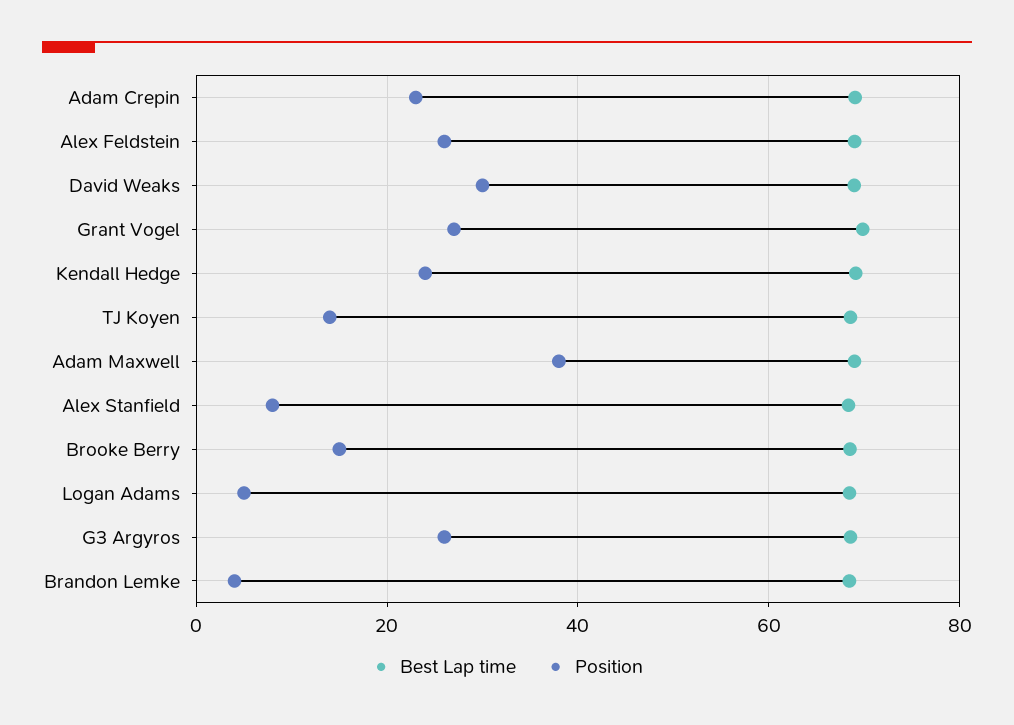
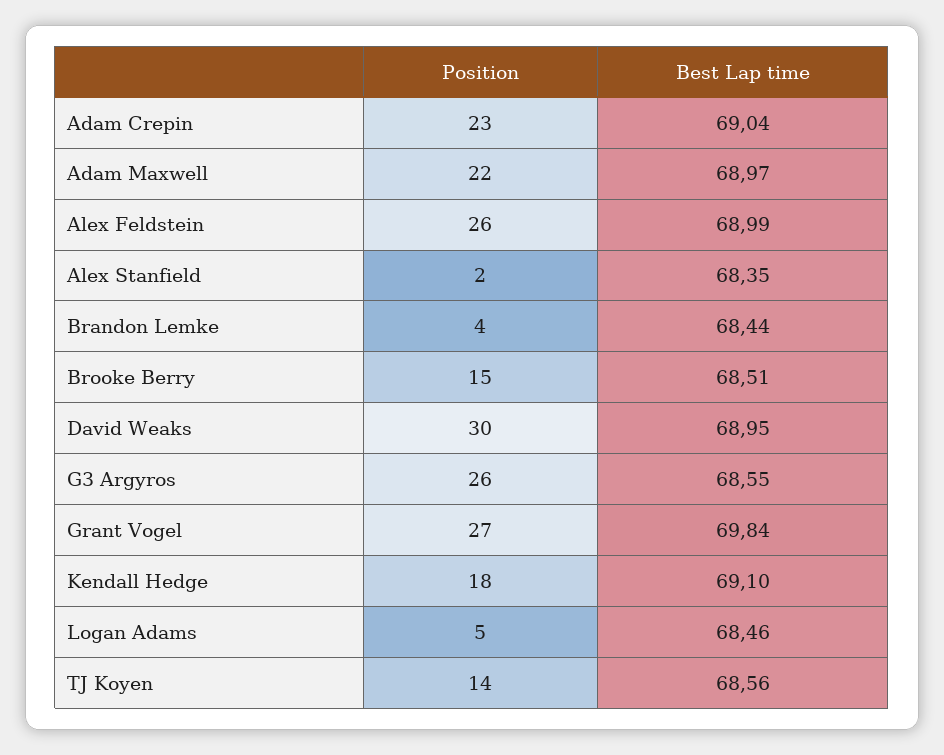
Position, Kendall Hedge: 24 -> 18
Position, Adam Maxwell: 38 -> 22
Position, Alex Stanfield: 8 -> 2

